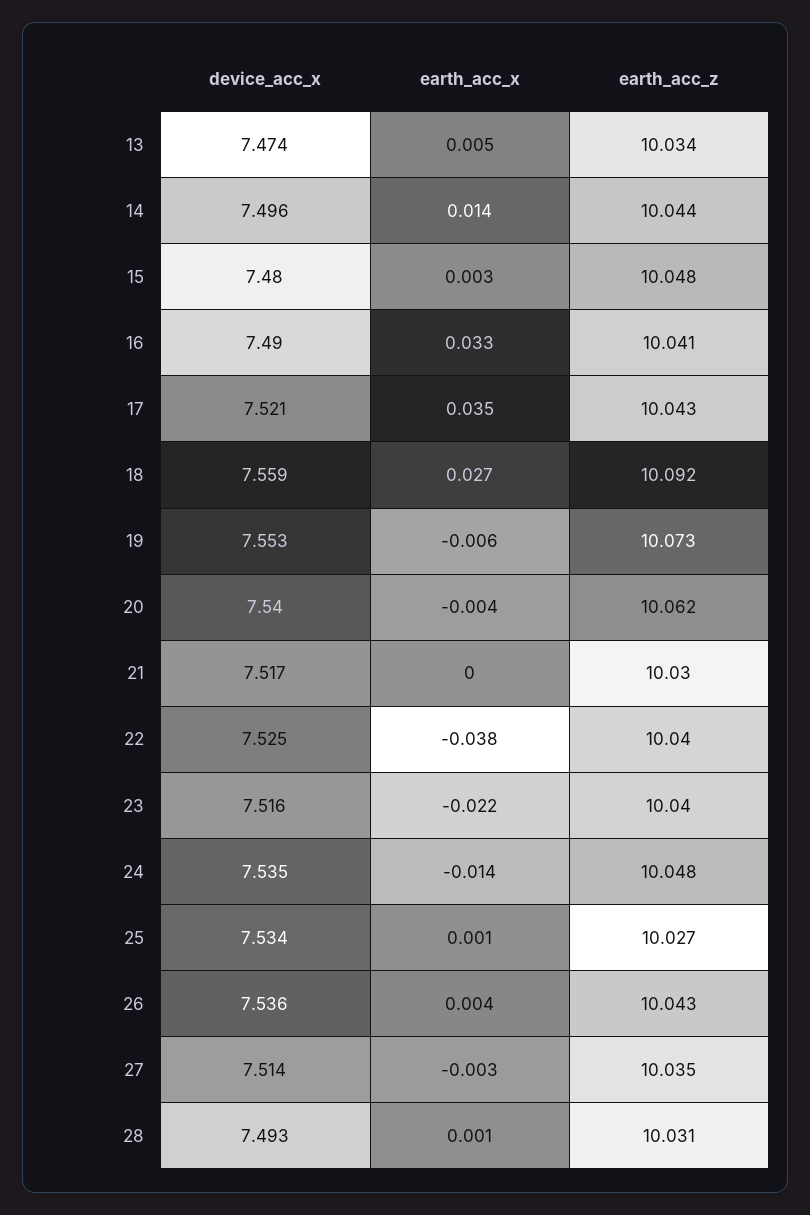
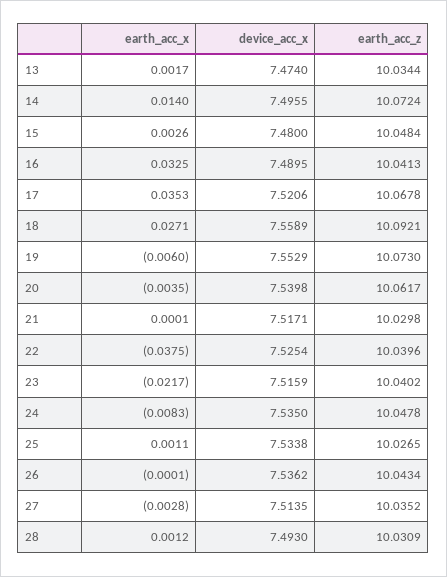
earth_acc_x, 13: 0.005 -> 0.0017
earth_acc_z, 14: 10.044 -> 10.0724
earth_acc_z, 17: 10.043 -> 10.0678
earth_acc_x, 24: -0.014 -> -0.0083
earth_acc_x, 26: 0.004 -> -0.0001

